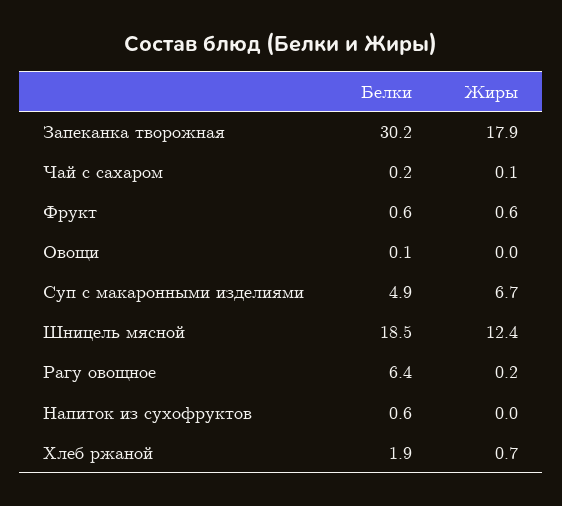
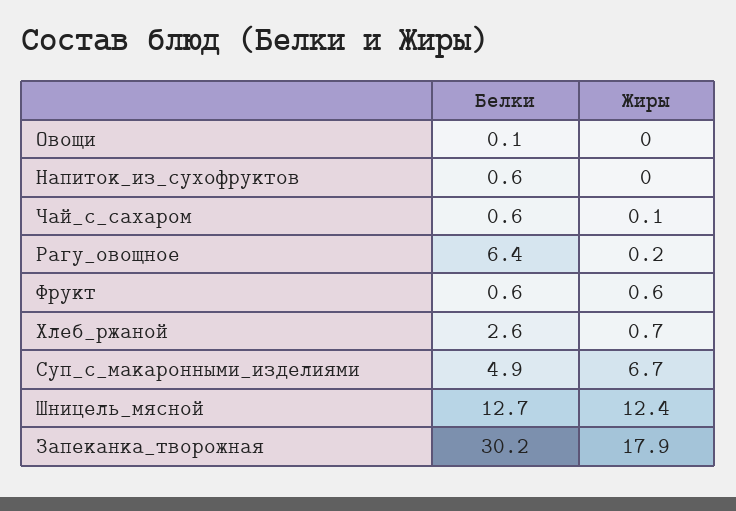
Белки, Чай с сахаром: 0.2 -> 0.6
Белки, Шницель мясной: 18.5 -> 12.7
Белки, Хлеб ржаной: 1.9 -> 2.6

